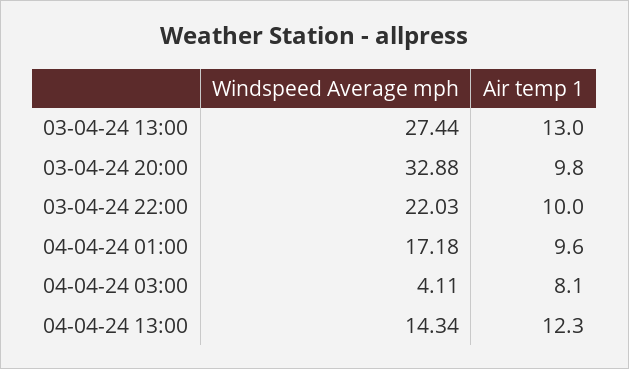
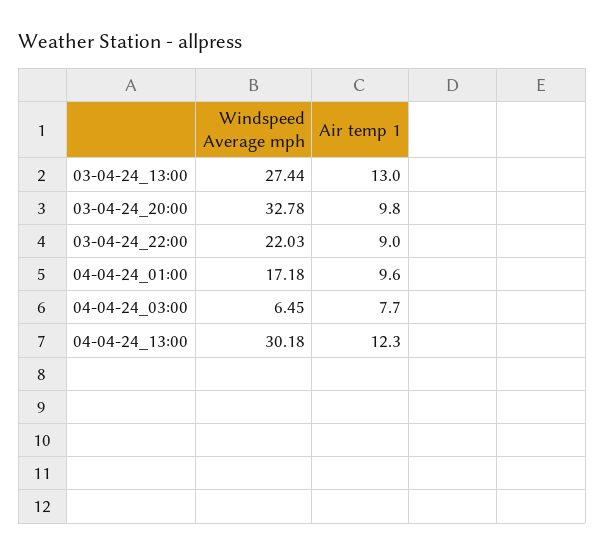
Windspeed Average mph, 03-04-24 20:00: 32.88 -> 32.78
Air temp 1, 03-04-24 22:00: 10 -> 9
Windspeed Average mph, 04-04-24 03:00: 4.11 -> 6.45
Air temp 1, 04-04-24 03:00: 8.1 -> 7.7
Windspeed Average mph, 04-04-24 13:00: 14.34 -> 30.18

